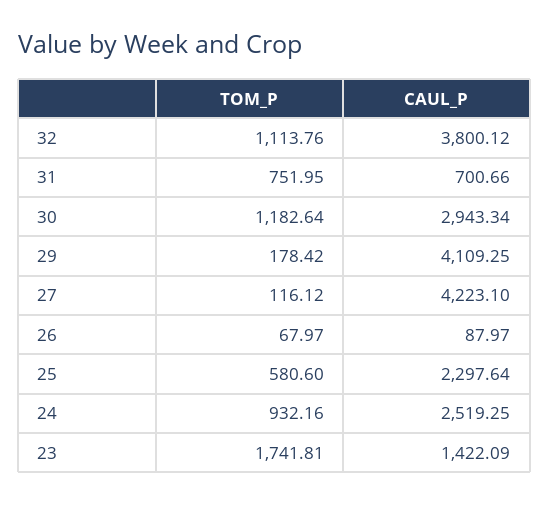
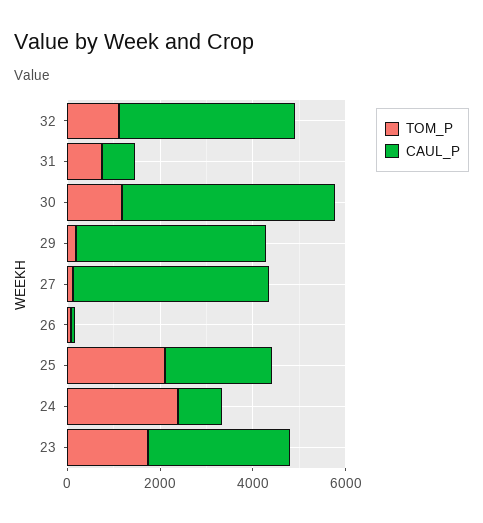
CAUL_P, 30: 2943.34 -> 4500
TOM_P, 25: 580.6 -> 2000
TOM_P, 24: 932.16 -> 2500
CAUL_P, 24: 2519.25 -> 1000
CAUL_P, 23: 1422.09 -> 3000

